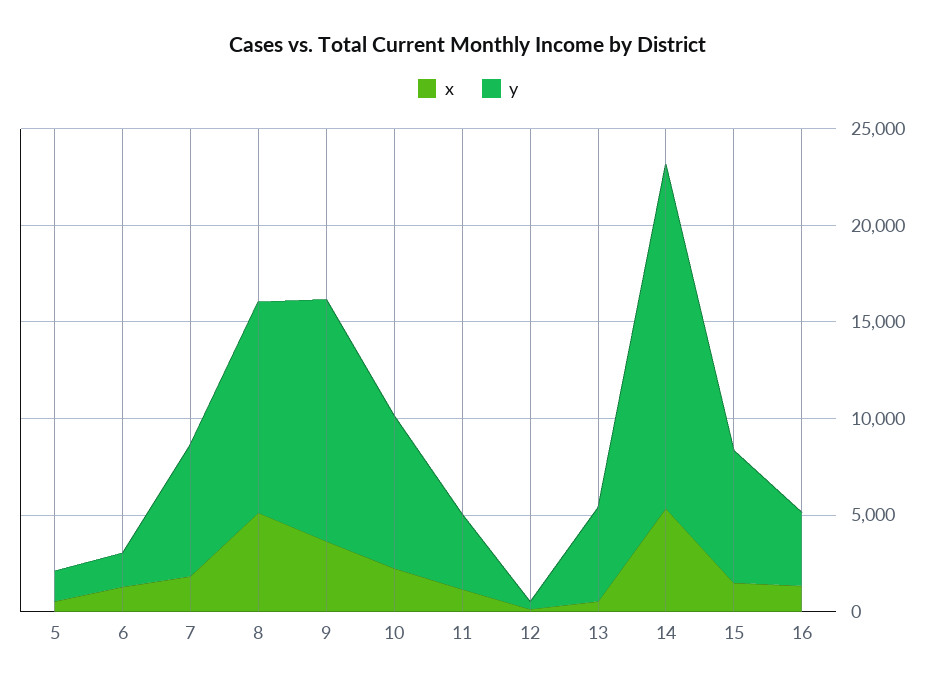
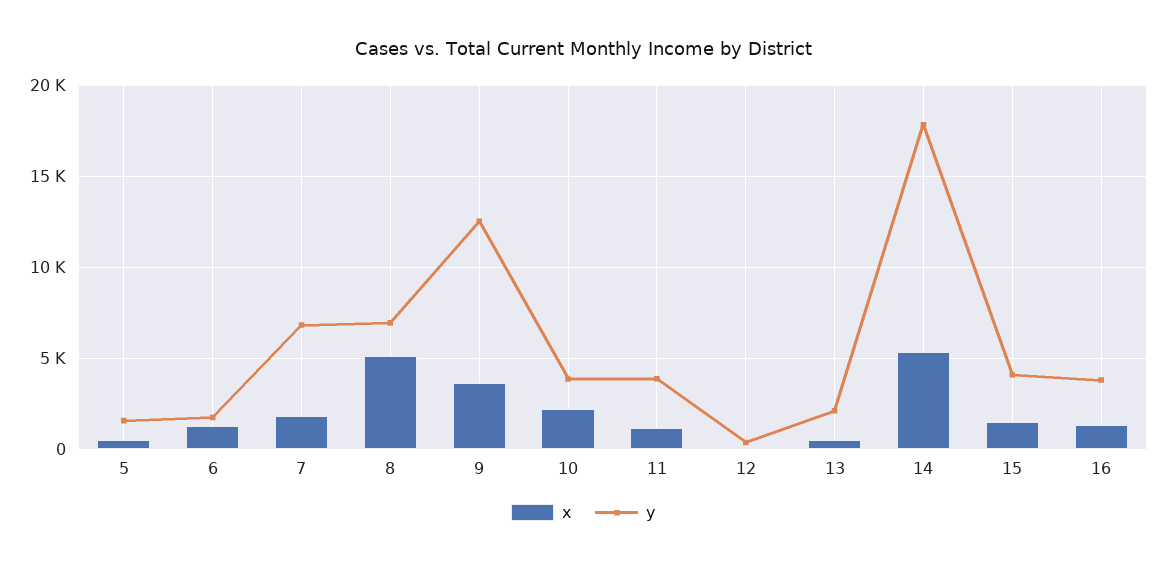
y, 8: 11000 -> 7000
y, 10: 8000 -> 4000
y, 13: 5000 -> 2000
y, 15: 7000 -> 4000

